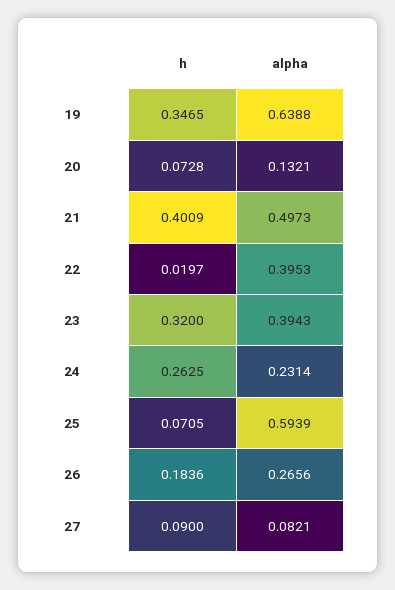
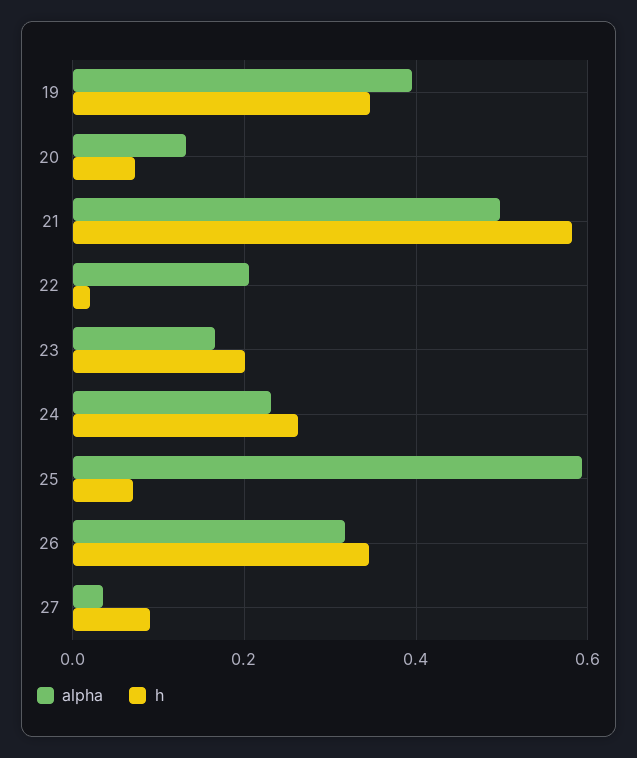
alpha, 19: 0.6388 -> 0.4
h, 21: 0.4009 -> 0.58
alpha, 22: 0.3953 -> 0.2
h, 23: 0.32 -> 0.2
alpha, 23: 0.3943 -> 0.16
h, 26: 0.1836 -> 0.34
alpha, 26: 0.2656 -> 0.32
alpha, 27: 0.0821 -> 0.04

